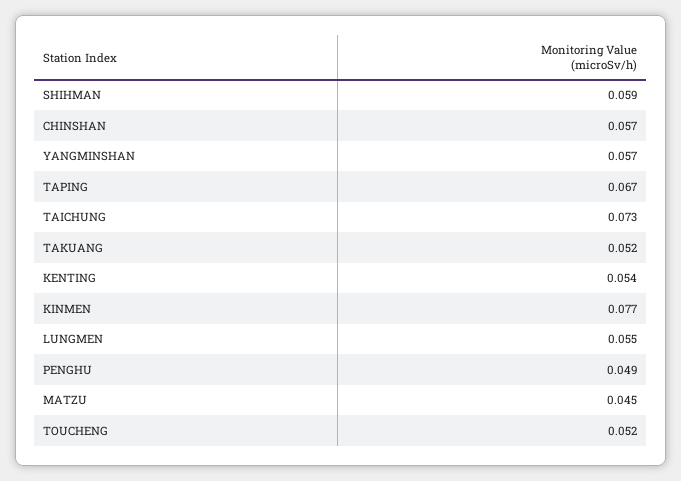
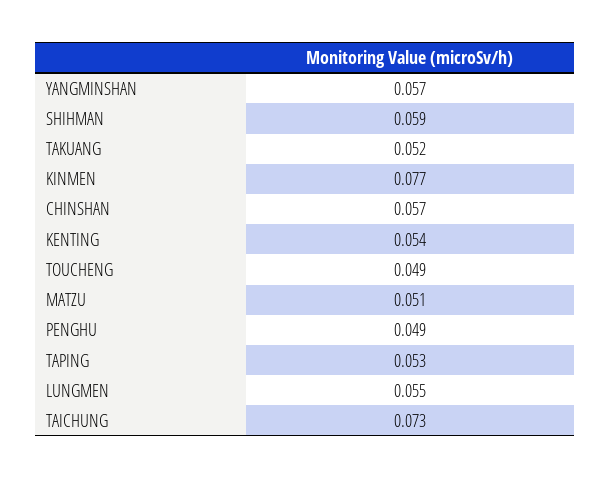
TAPING: 0.067 -> 0.053
MATZU: 0.045 -> 0.051
TOUCHENG: 0.052 -> 0.049

